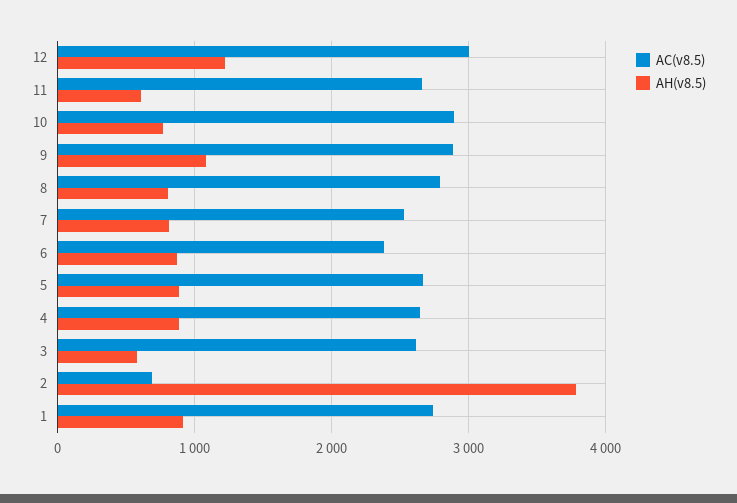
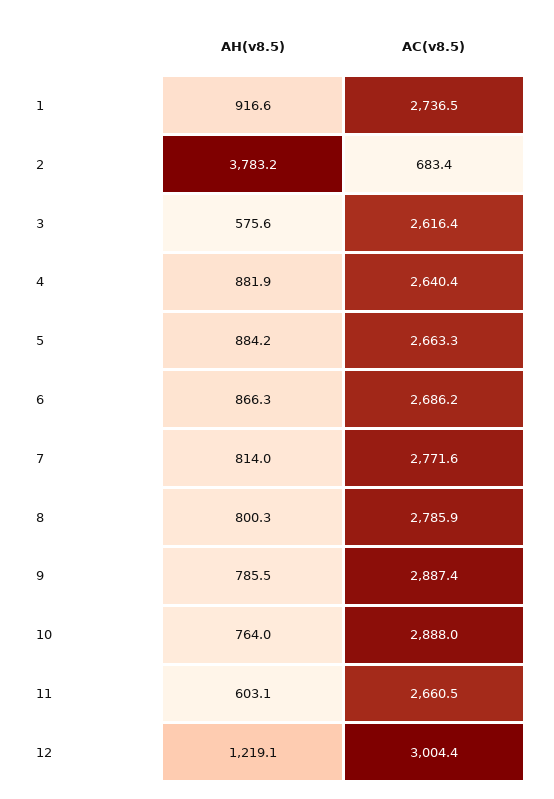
AH(v8.5), 9: 1100 -> 785.5
AC(v8.5), 7: 2500 -> 2771.6
AC(v8.5), 6: 2400 -> 2686.2

